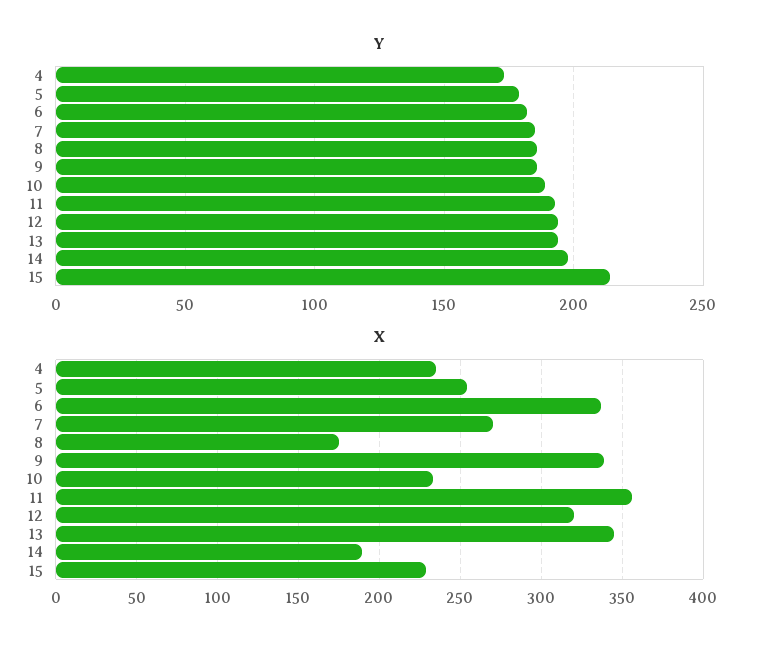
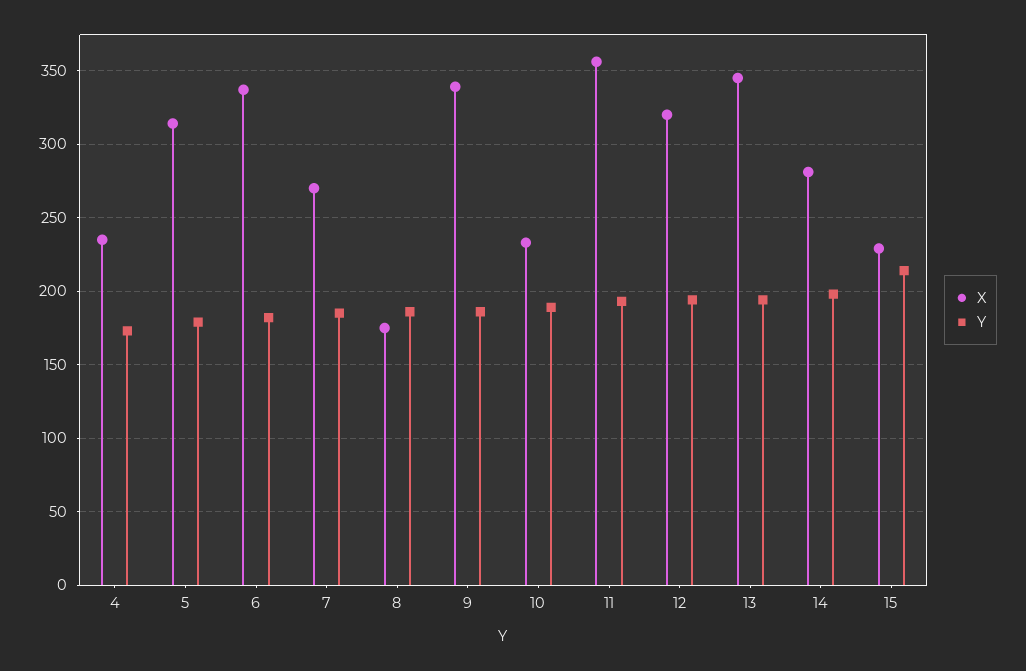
X, 5: 255 -> 315
X, 14: 190 -> 280

